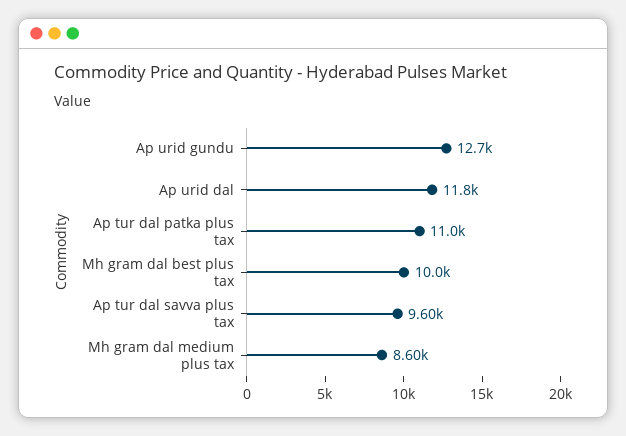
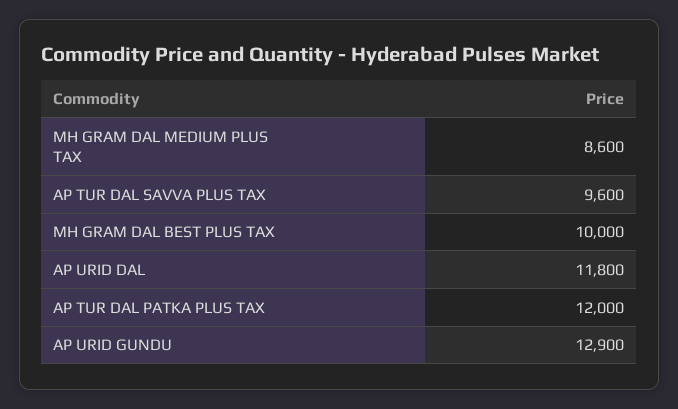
Ap urid gundu: 12700 -> 12900
Ap tur dal patka plus tax: 11000 -> 12000

